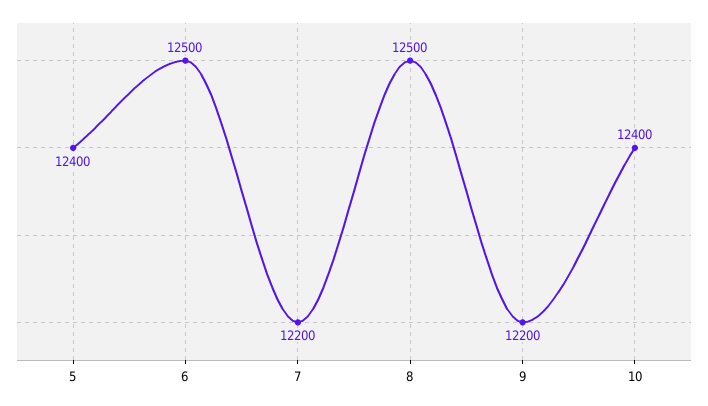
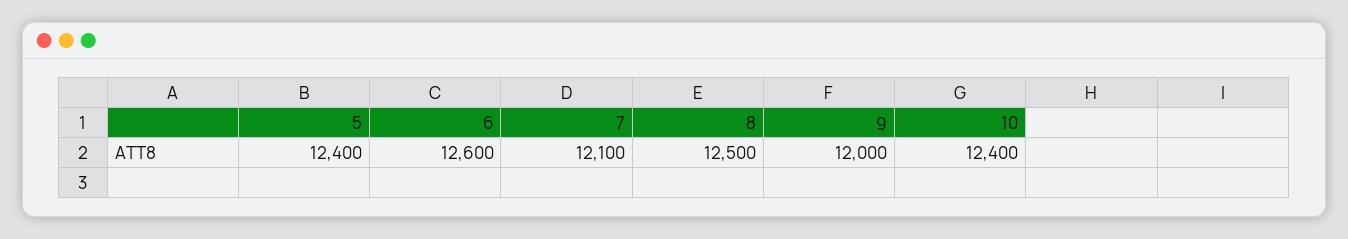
6: 12500 -> 12600
7: 12200 -> 12100
9: 12200 -> 12000

